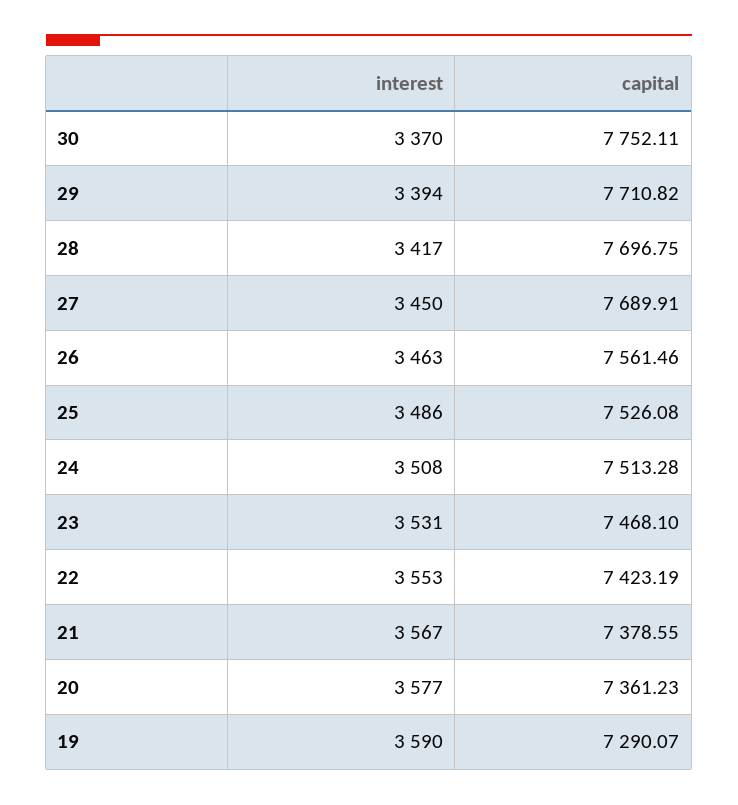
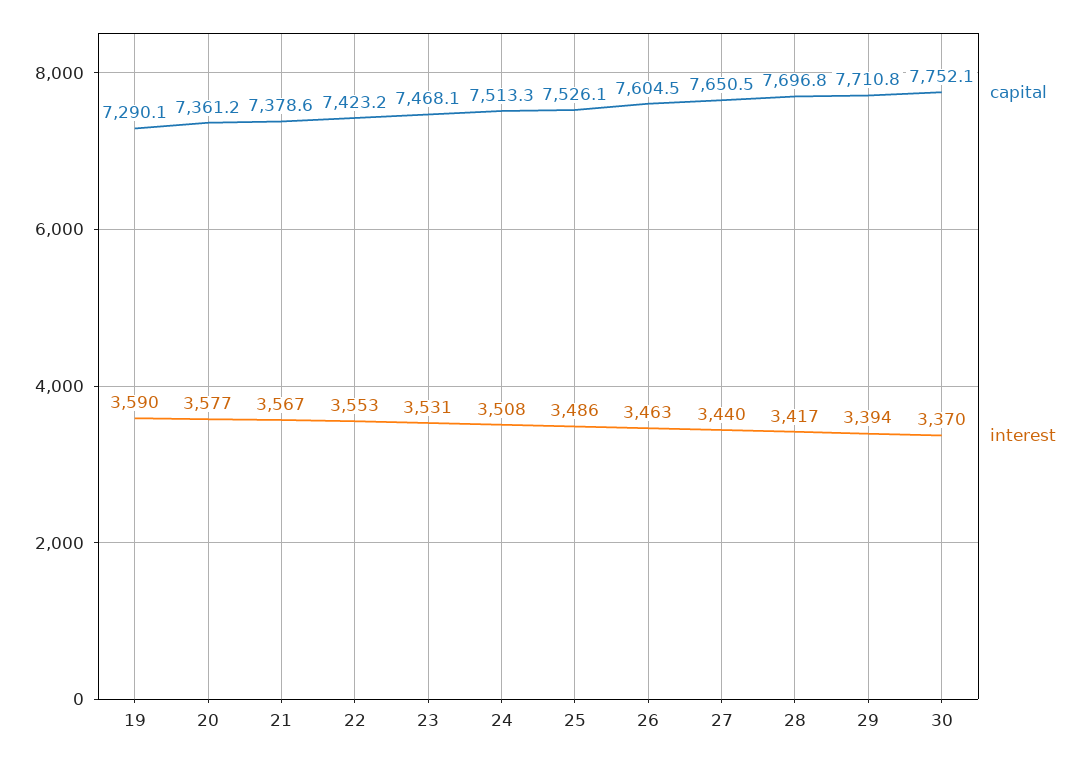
interest, 27: 3450 -> 3440
capital, 27: 7689.91 -> 7650.5
capital, 26: 7561.46 -> 7604.5

